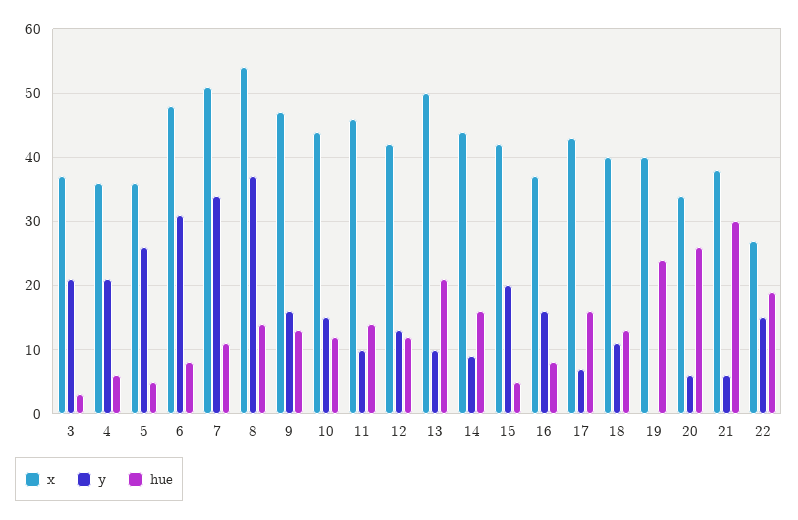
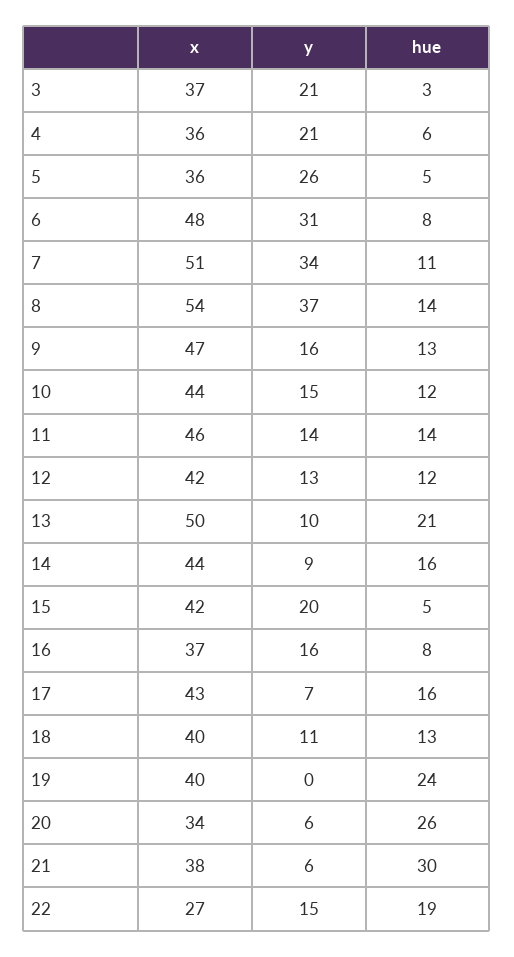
y, 11: 10 -> 14

